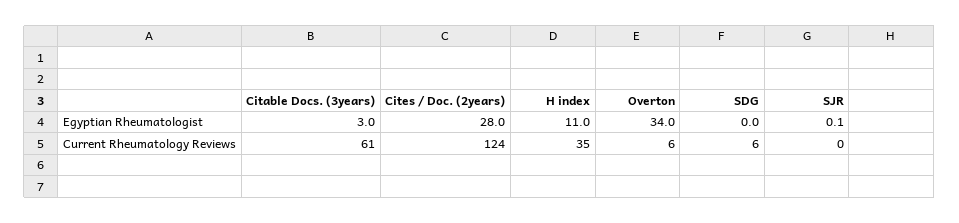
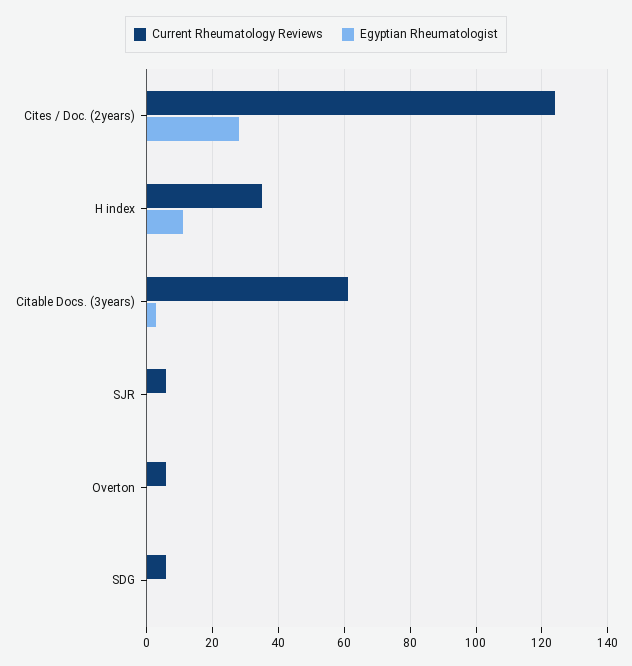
Egyptian Rheumatologist, Overton: 34 -> 0
Current Rheumatology Reviews, SJR: 0 -> 6

